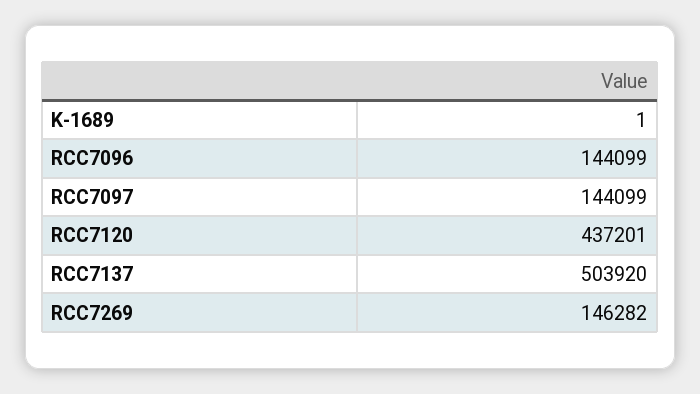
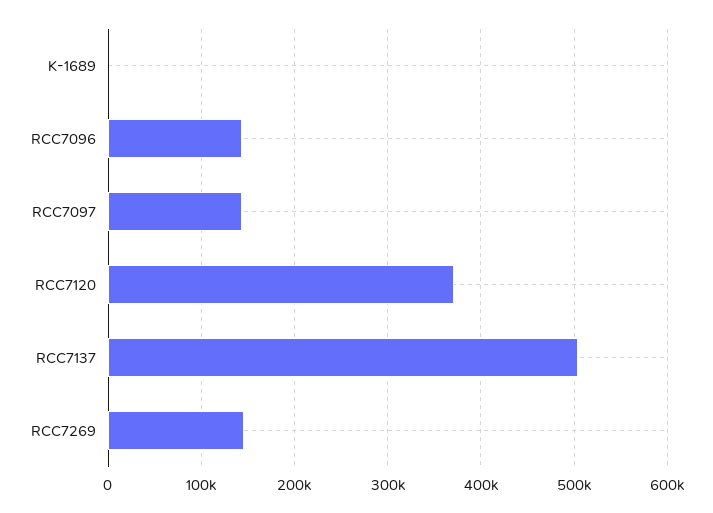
RCC7120: 437201 -> 370000

